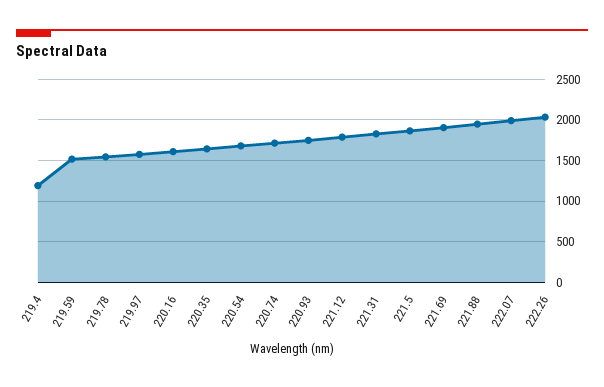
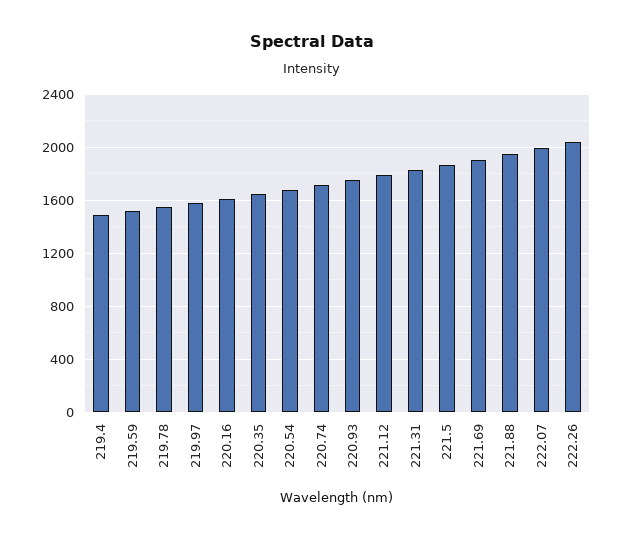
219.4: 1200 -> 1500

